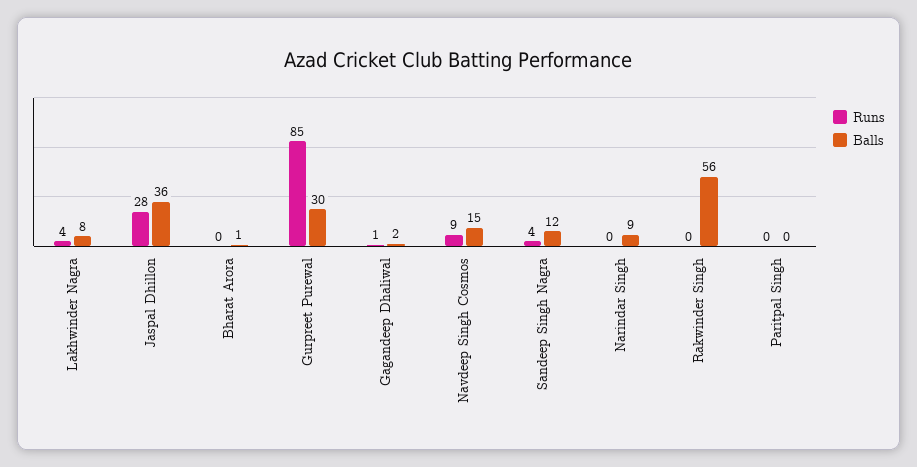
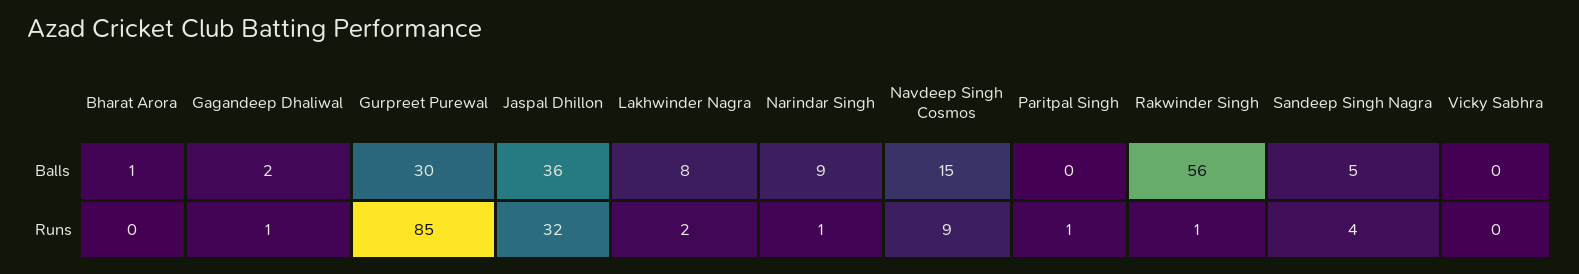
Runs, Lakhwinder Nagra: 4 -> 2
Runs, Jaspal Dhillon: 28 -> 32
Balls, Sandeep Singh Nagra: 12 -> 5
Runs, Narindar Singh: 0 -> 1
Runs, Rakwinder Singh: 0 -> 1
Runs, Paritpal Singh: 0 -> 1
Balls, Vicky Sabhra: none -> 0
Runs, Vicky Sabhra: none -> 0

